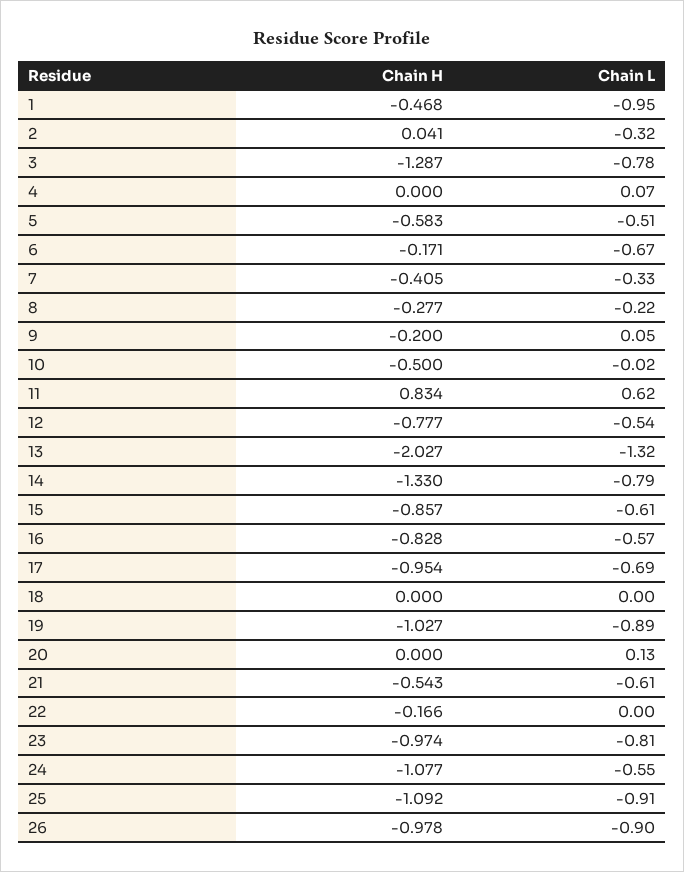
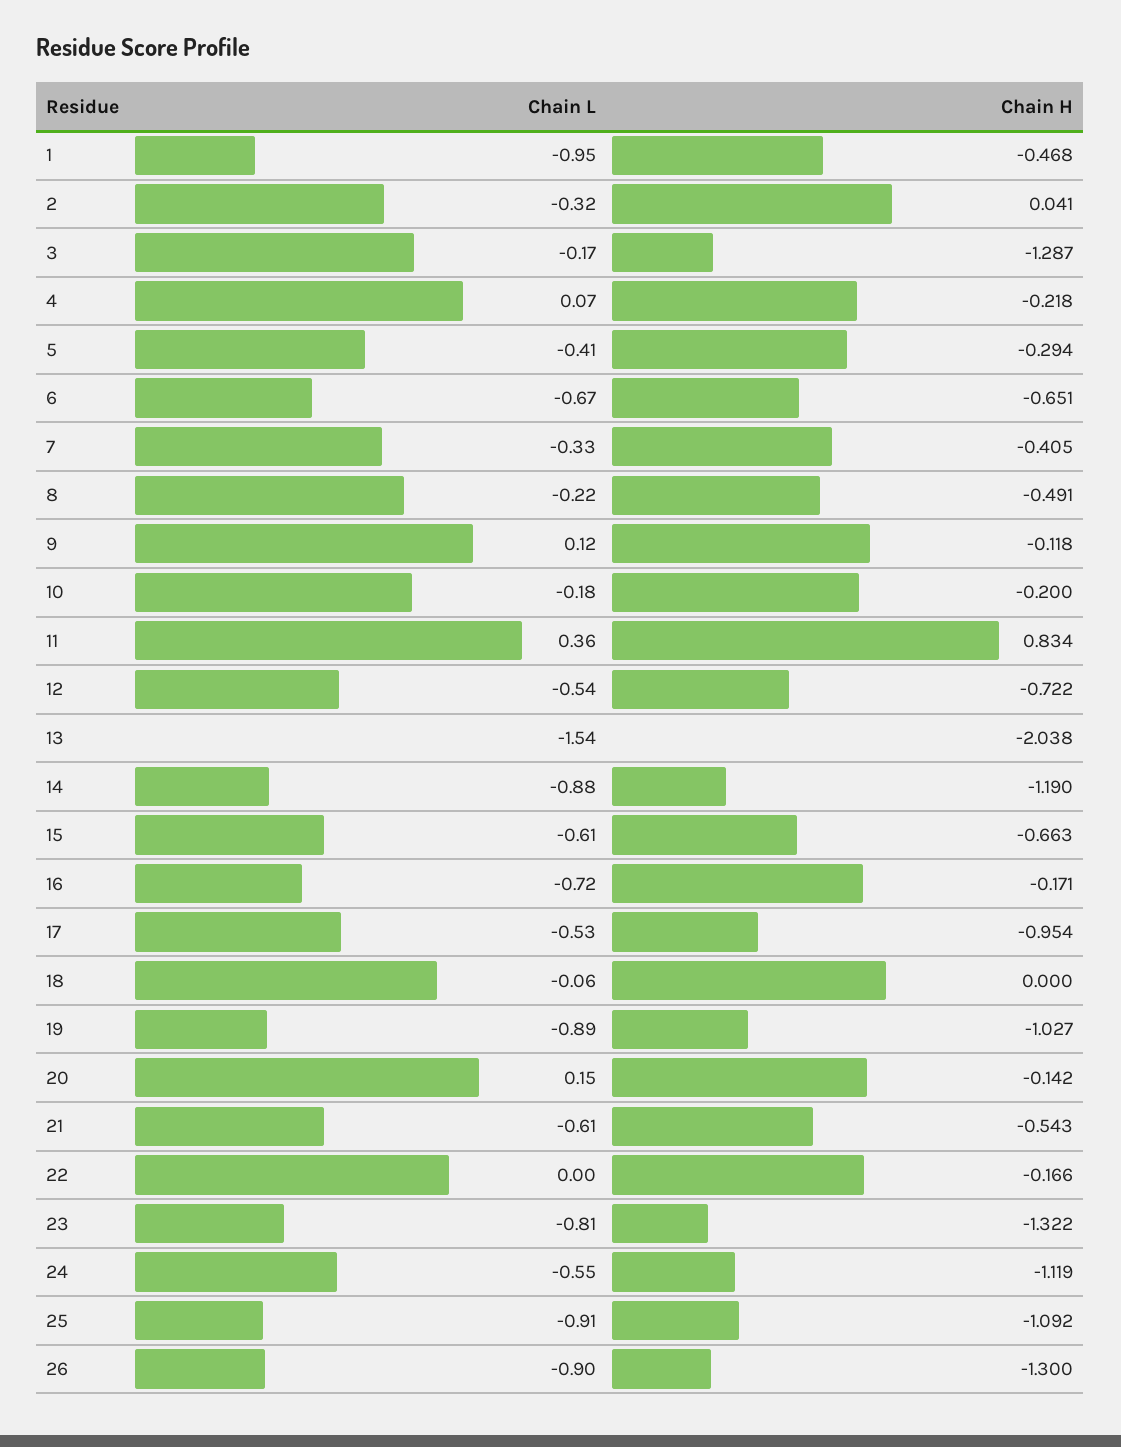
Chain L, 3: -0.78 -> -0.17
Chain H, 4: 0 -> -0.218
Chain H, 5: -0.583 -> -0.294
Chain L, 5: -0.51 -> -0.41
Chain H, 6: -0.171 -> -0.651
Chain H, 8: -0.277 -> -0.491
Chain H, 9: -0.2 -> -0.118
Chain L, 9: 0.05 -> 0.12
Chain H, 10: -0.5 -> -0.2
Chain L, 10: -0.02 -> -0.18
Chain L, 11: 0.62 -> 0.36
Chain H, 12: -0.777 -> -0.722
Chain H, 13: -2.027 -> -2.038
Chain L, 13: -1.32 -> -1.54
Chain H, 14: -1.33 -> -1.19
Chain L, 14: -0.79 -> -0.88
Chain H, 15: -0.857 -> -0.663
Chain H, 16: -0.828 -> -0.171
Chain L, 16: -0.57 -> -0.72
Chain L, 17: -0.69 -> -0.53
Chain L, 18: 0 -> -0.06
Chain H, 20: 0 -> -0.142
Chain L, 20: 0.13 -> 0.15
Chain H, 23: -0.974 -> -1.322
Chain H, 24: -1.077 -> -1.119
Chain H, 26: -0.978 -> -1.3

